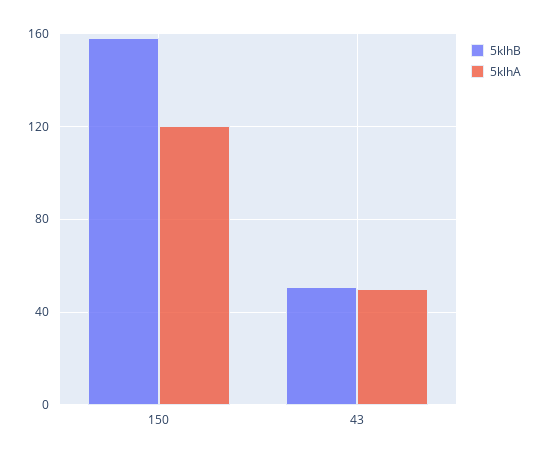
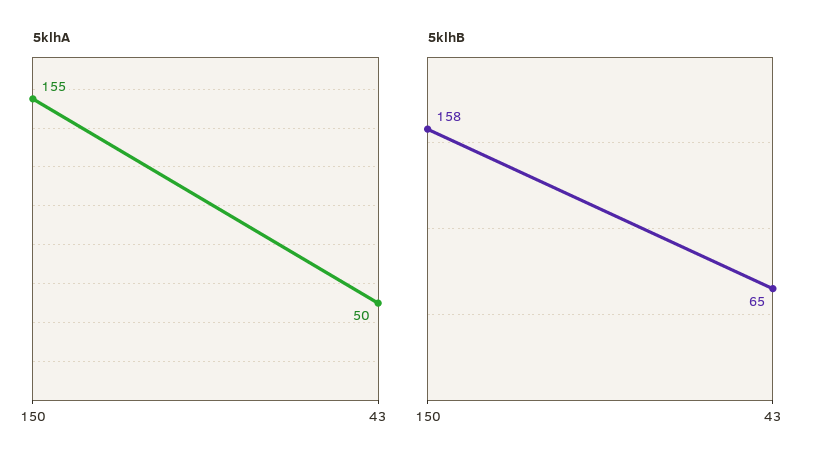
5klhA, 150: 120 -> 155
5klhB, 43: 50 -> 65

